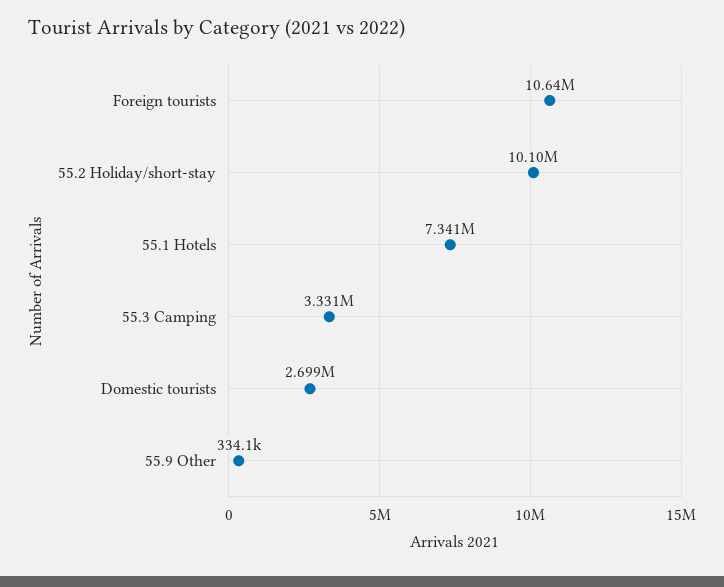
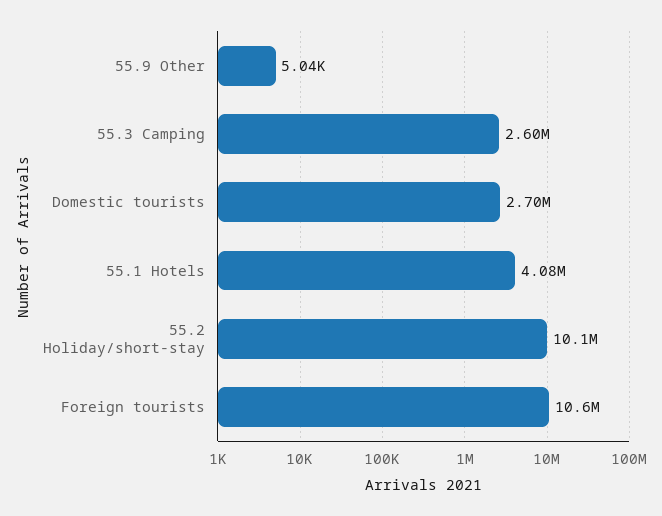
55.1 Hotels: 7341000 -> 4080000
55.3 Camping: 3331000 -> 2600000
55.9 Other: 334100 -> 5040

